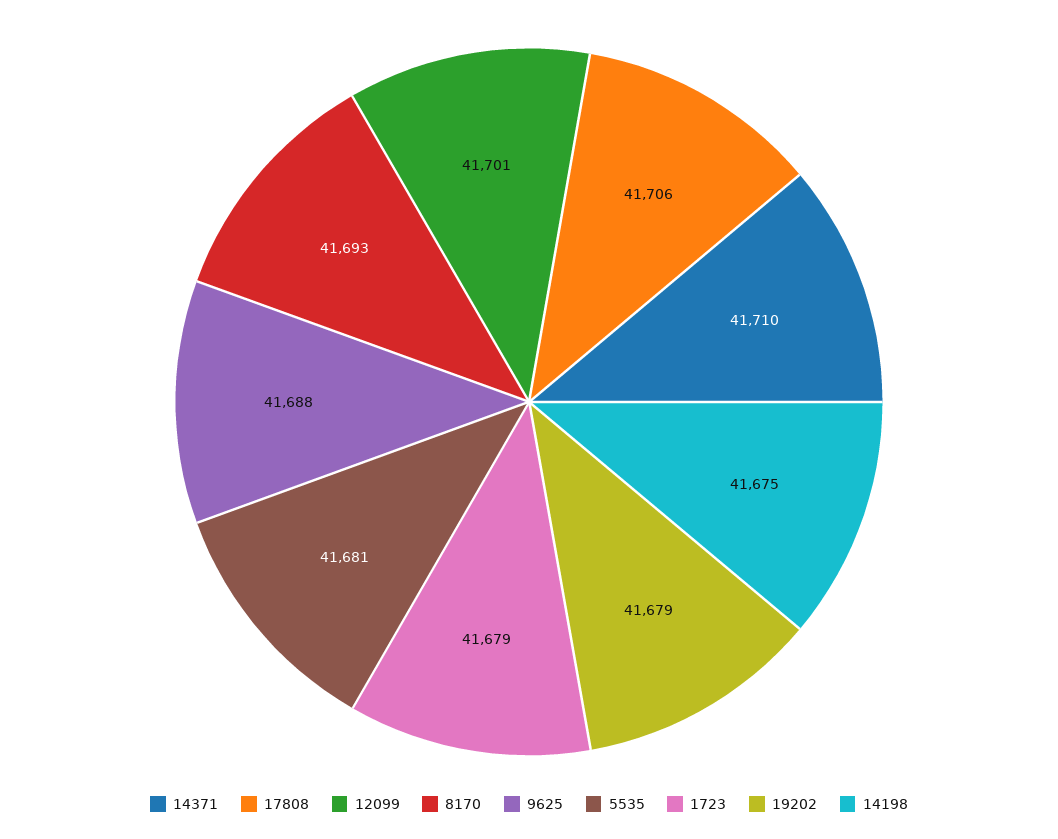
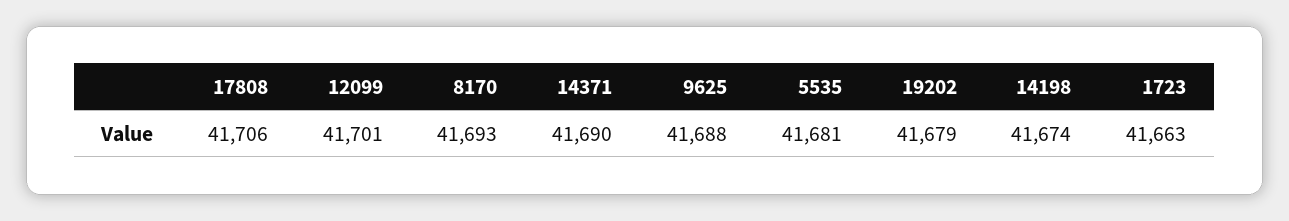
14371: 41710 -> 41690
1723: 41679 -> 41663
14198: 41675 -> 41674

